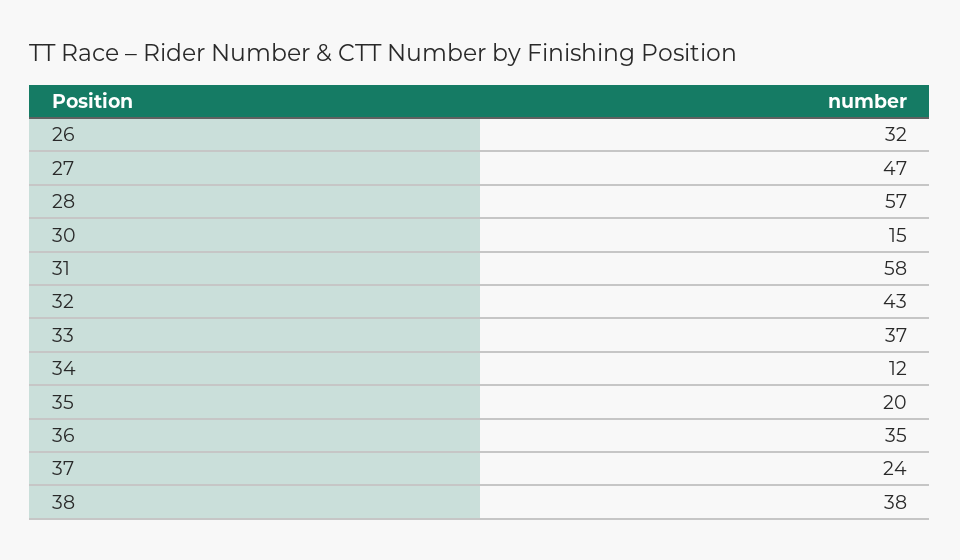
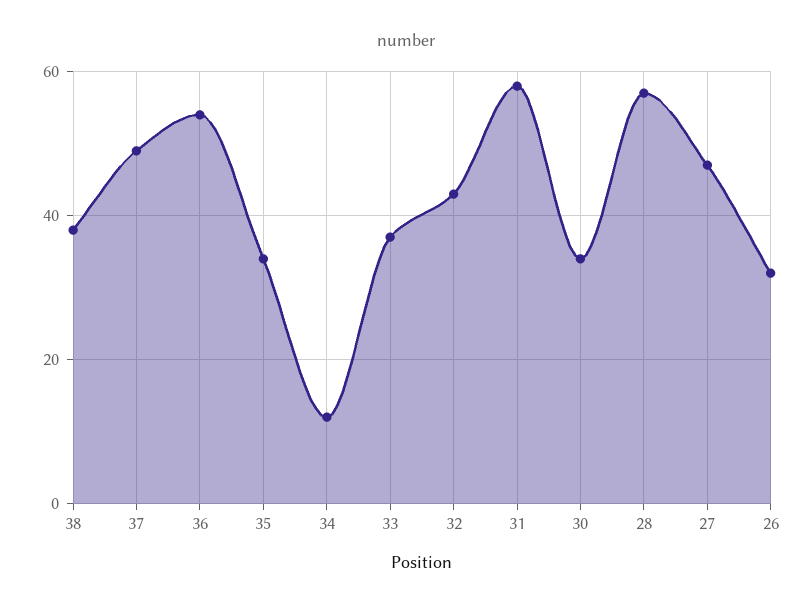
30: 15 -> 35
35: 20 -> 35
36: 35 -> 55
37: 24 -> 50

